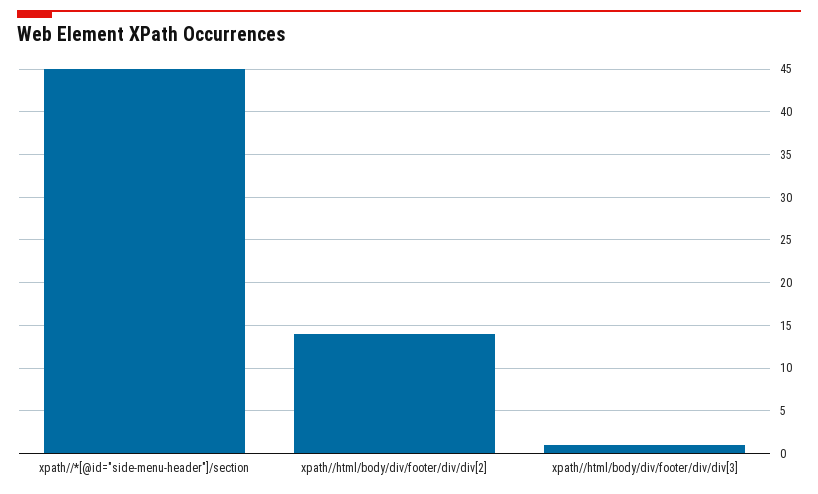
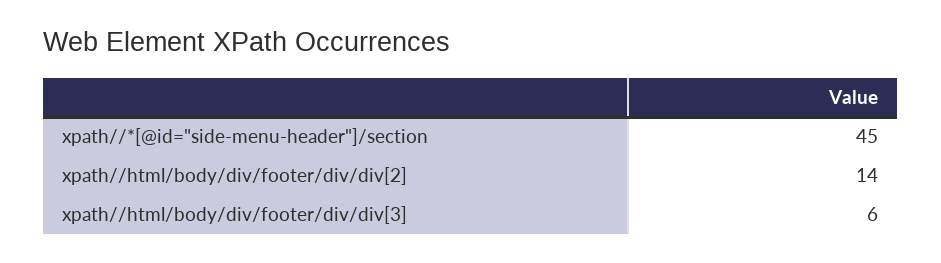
xpath//html/body/div/footer/div/div[3]: 1 -> 6

